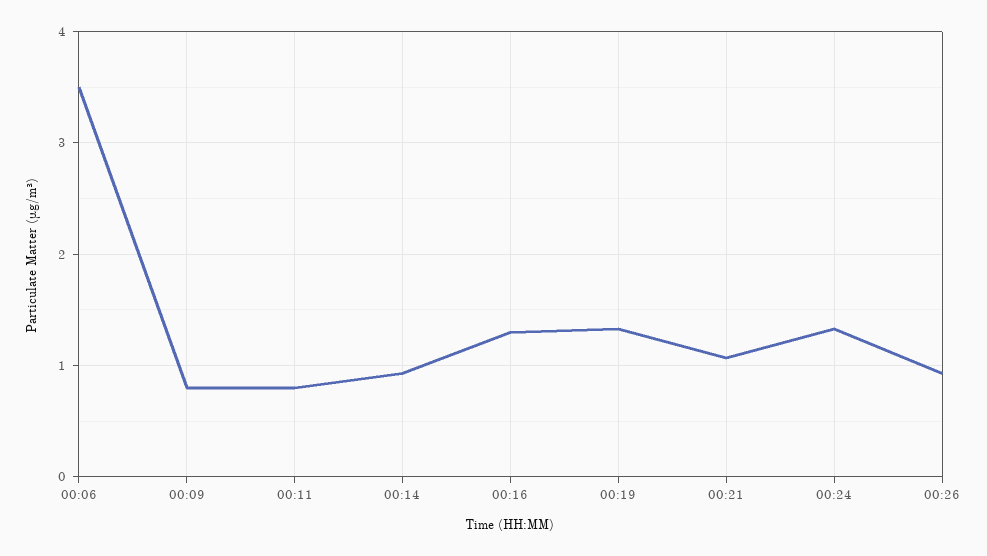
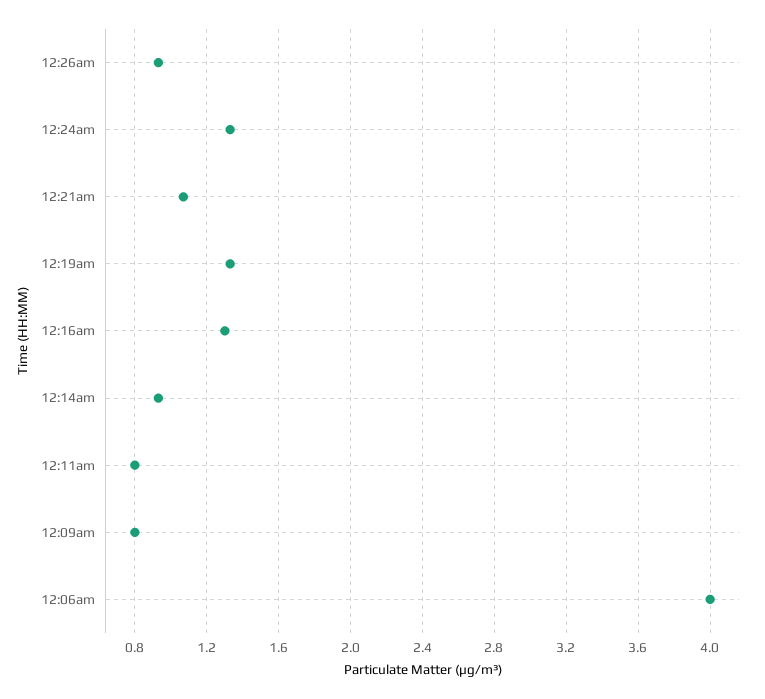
00:06: 3.5 -> 4

